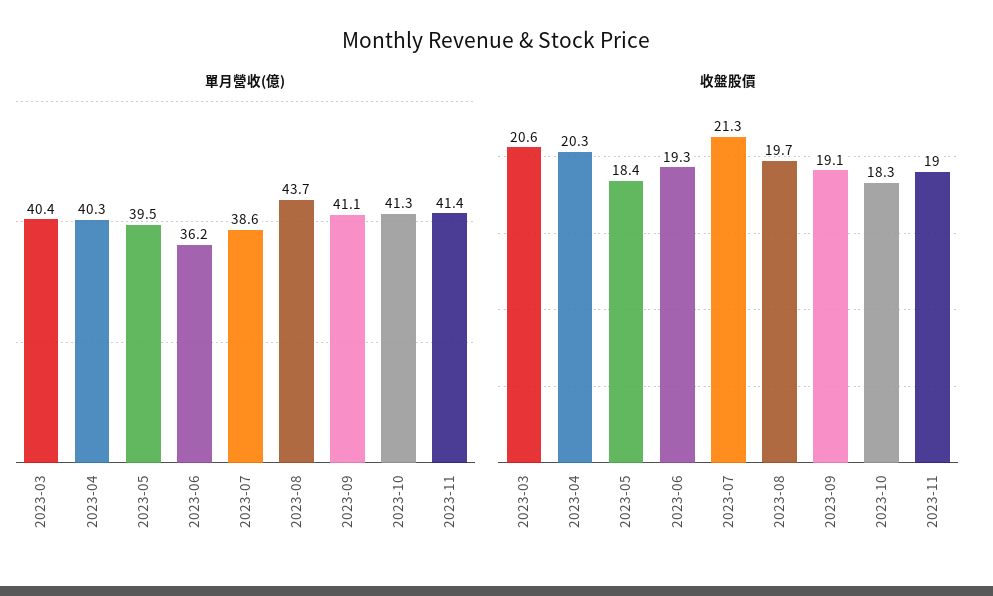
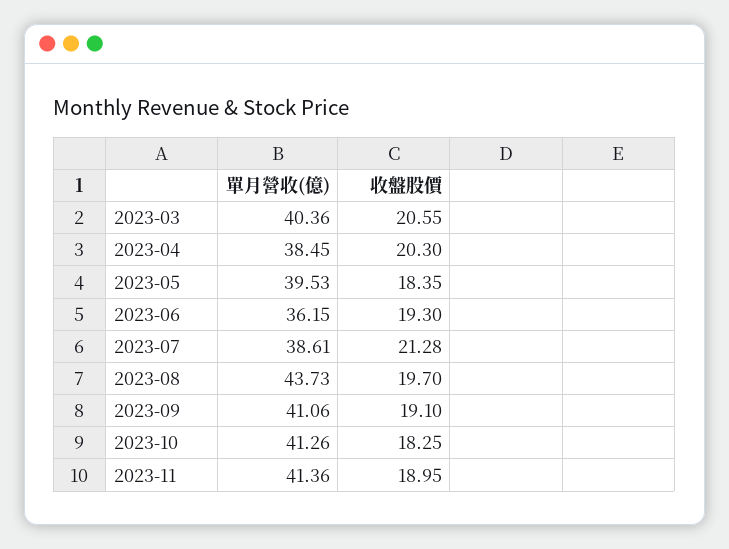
單月營收(億), 2023-04: 40.3 -> 38.45

